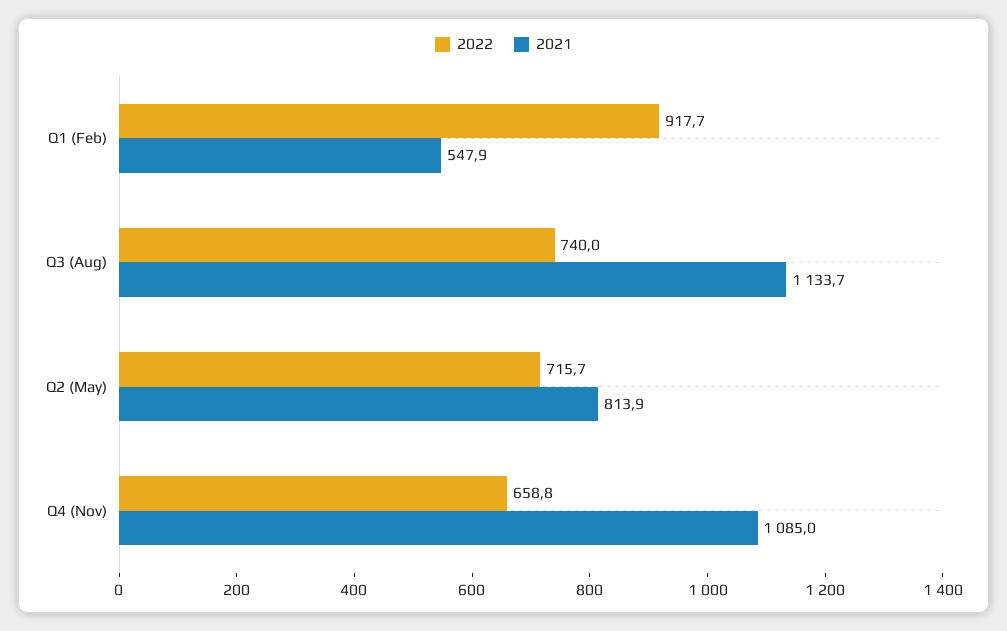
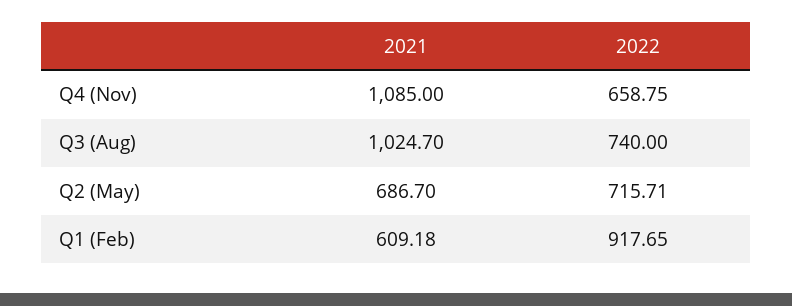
2021, Q1 (Feb): 547.9 -> 609.18
2021, Q3 (Aug): 1133.7 -> 1024.7
2021, Q2 (May): 813.9 -> 686.7

